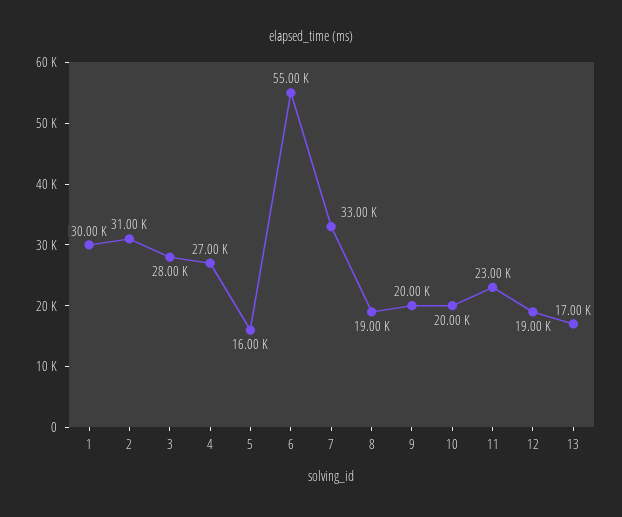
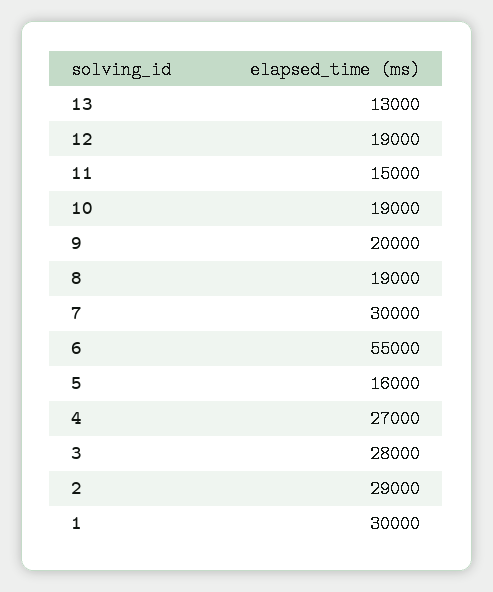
2: 31000 -> 29000
7: 33000 -> 30000
10: 20000 -> 19000
11: 23000 -> 15000
13: 17000 -> 13000

